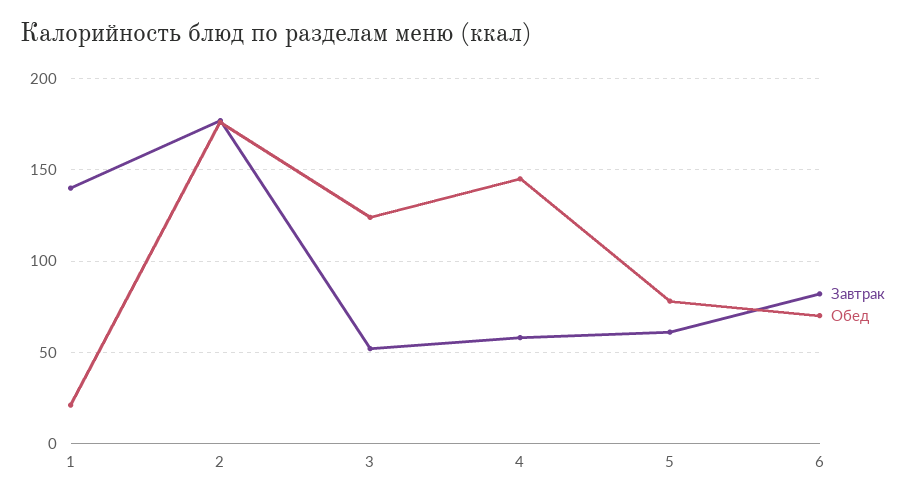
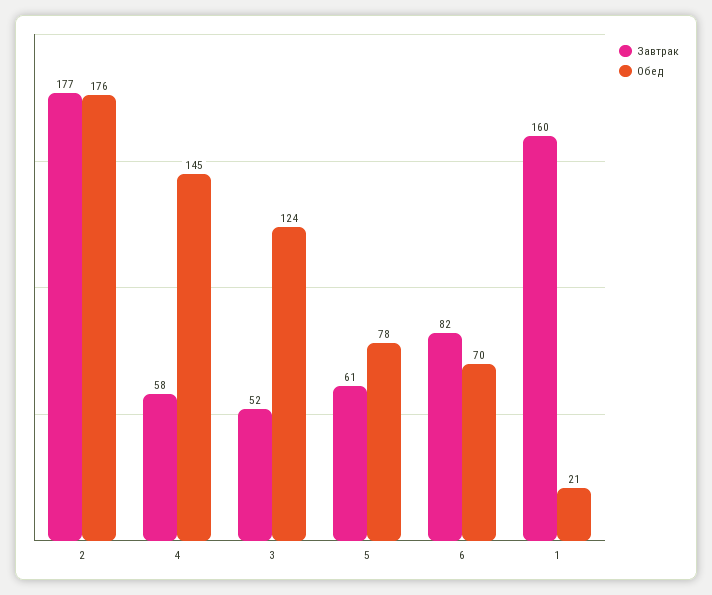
Завтрак, 1: 140 -> 160

